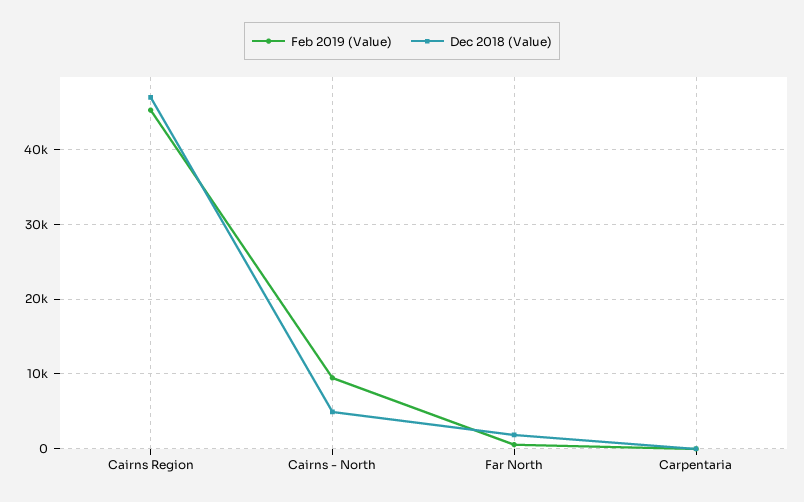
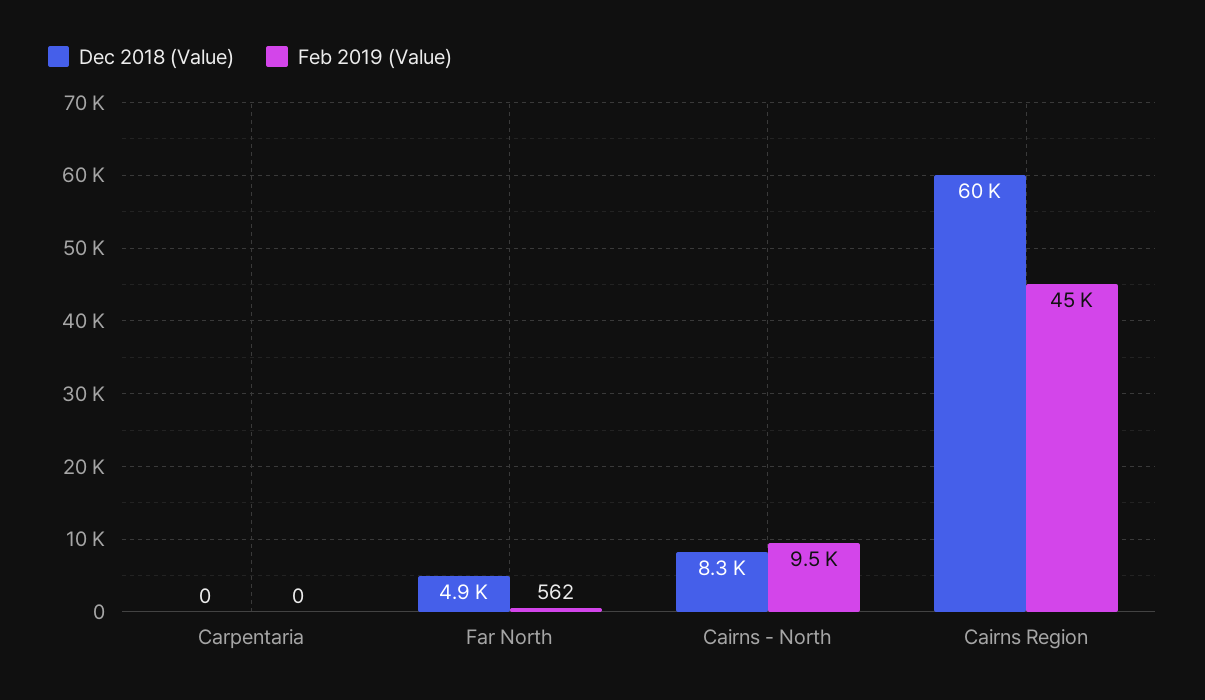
Dec 2018 (Value), Cairns Region: 47000 -> 60000
Dec 2018 (Value), Cairns - North: 5000 -> 8300
Dec 2018 (Value), Far North: 2000 -> 4900

